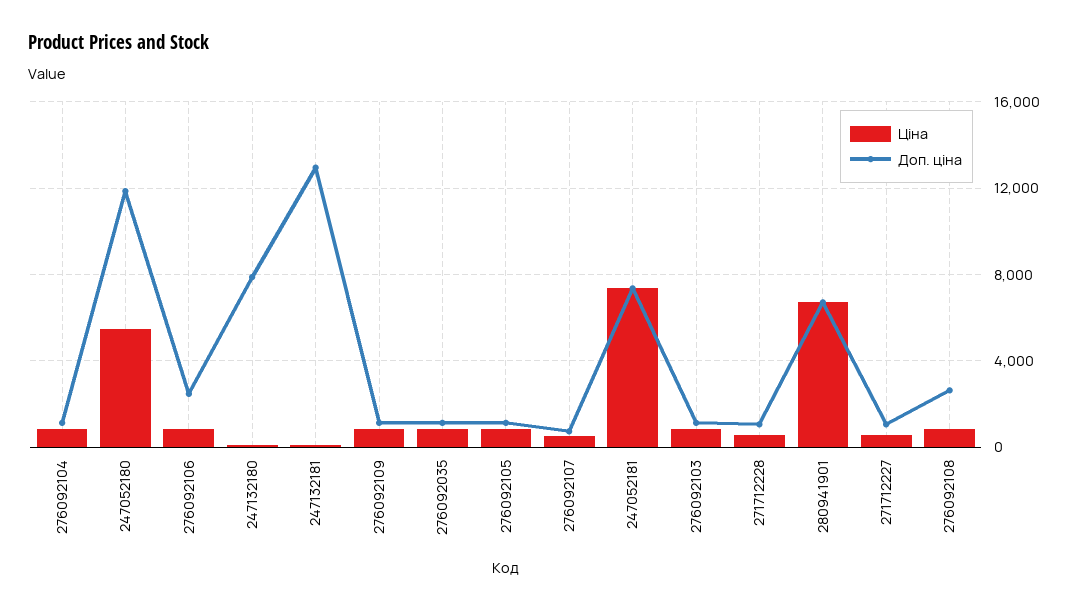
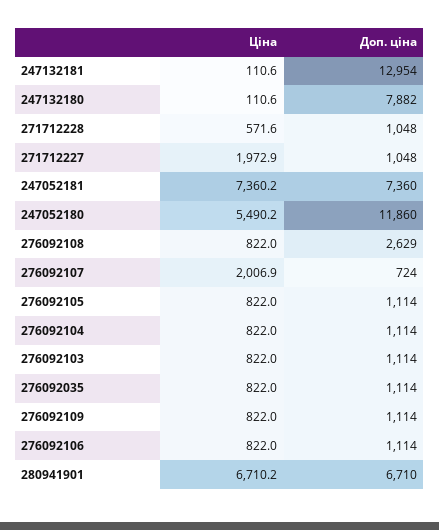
Доп. ціна, 276092106: 2500 -> 1114
Ціна, 276092107: 500 -> 2006.9
Ціна, 271712227: 500 -> 1972.9

